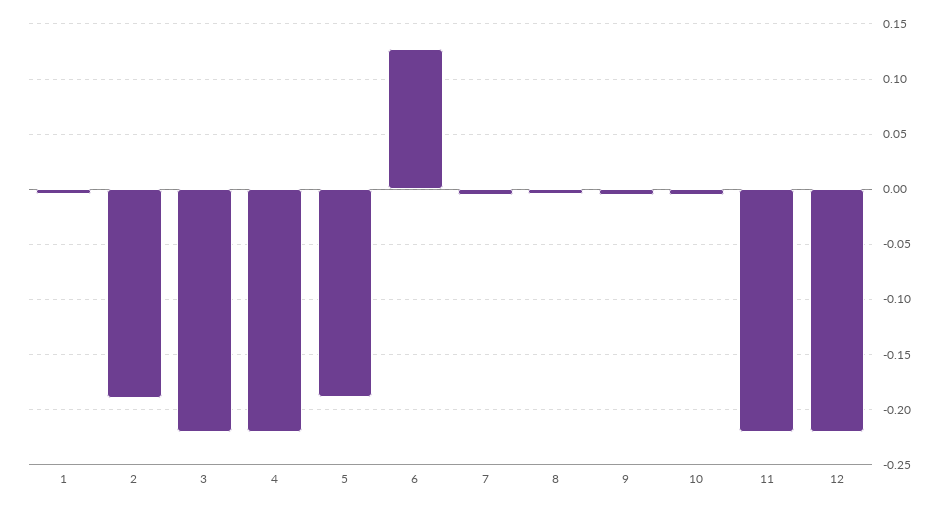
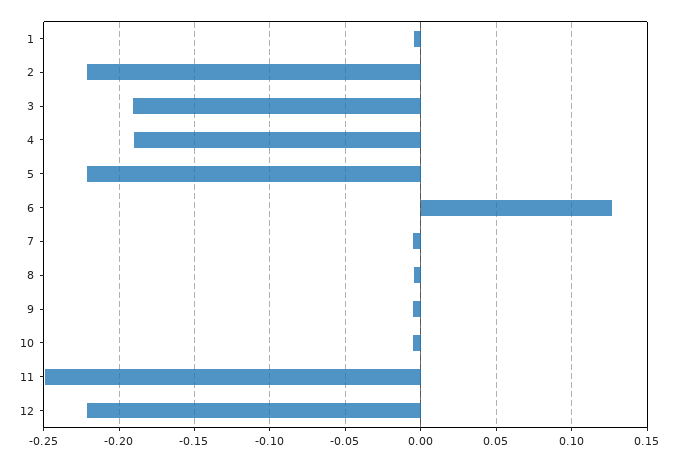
2: -0.19 -> -0.22
3: -0.22 -> -0.19
4: -0.22 -> -0.19
5: -0.19 -> -0.22
11: -0.22 -> -0.25

